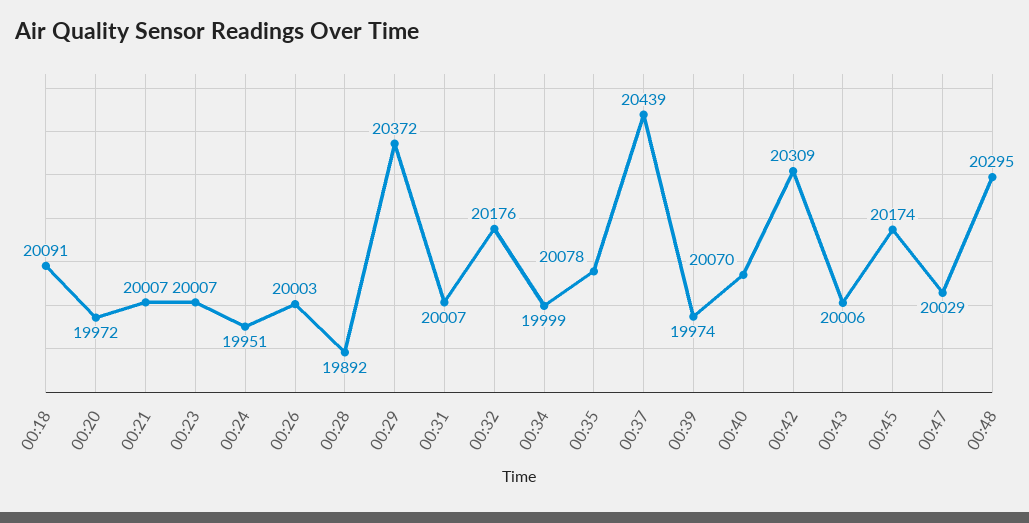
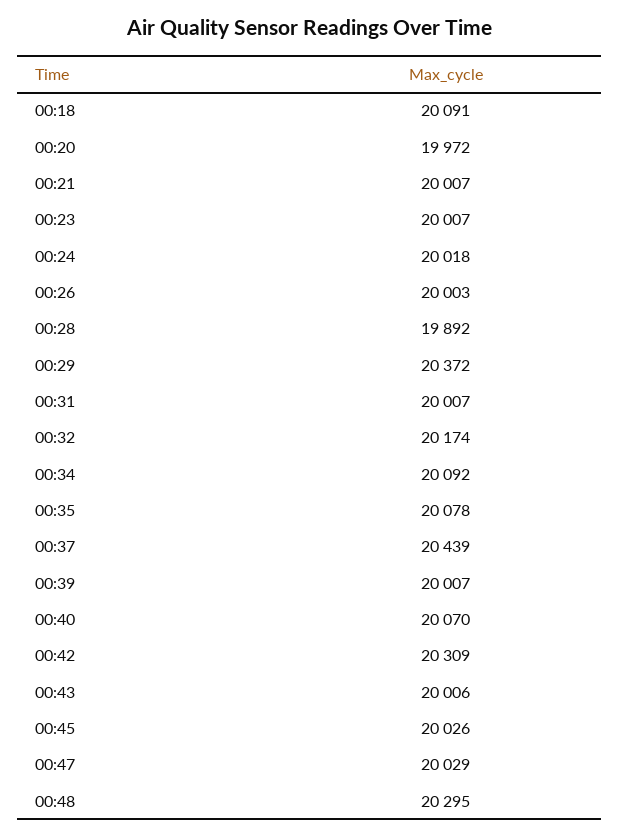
00:24: 19951 -> 20018
00:32: 20176 -> 20174
00:34: 19999 -> 20092
00:39: 19974 -> 20007
00:45: 20174 -> 20026

